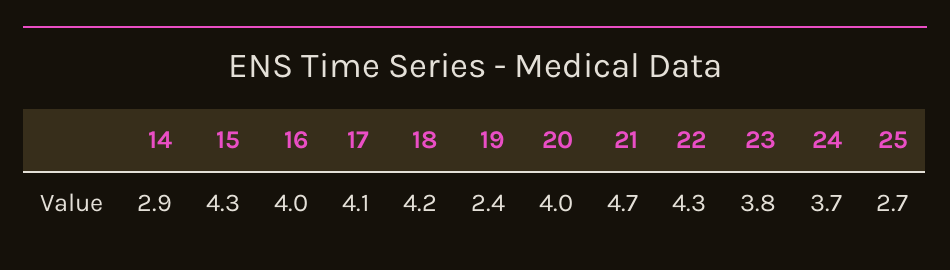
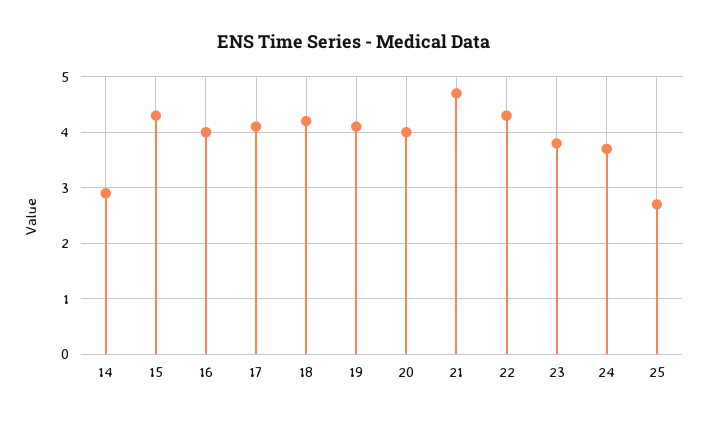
19: 2.4 -> 4

